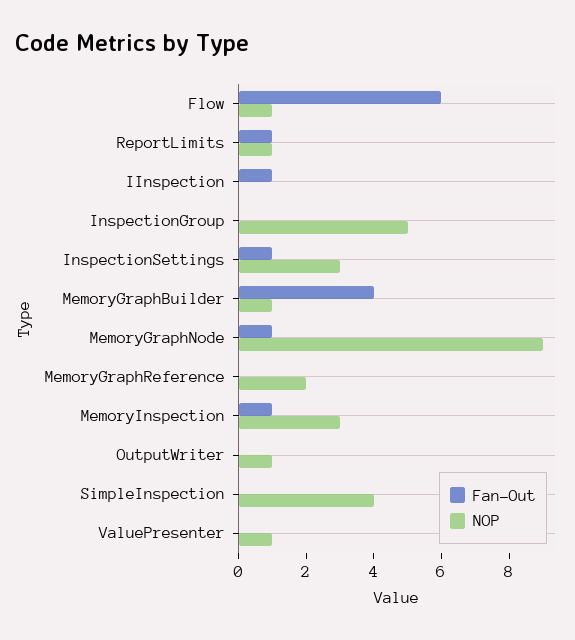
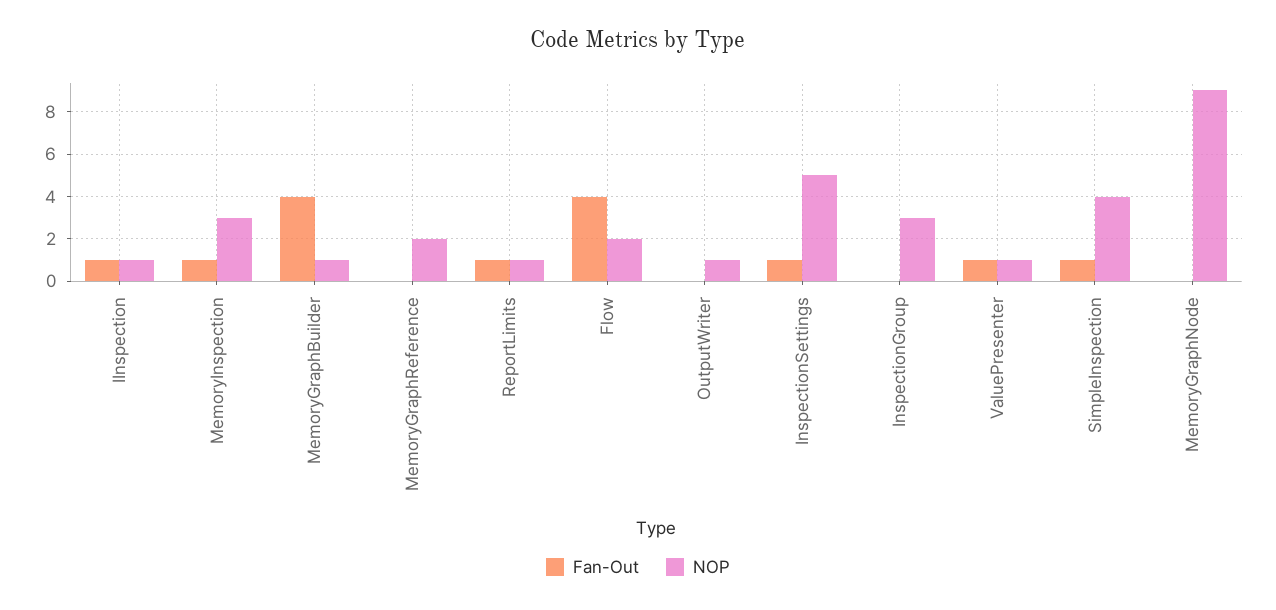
Fan-Out, Flow: 6 -> 4
NOP, Flow: 1 -> 2
NOP, IInspection: 0 -> 1
NOP, InspectionGroup: 5 -> 3
NOP, InspectionSettings: 3 -> 5
Fan-Out, MemoryGraphNode: 1 -> 0
Fan-Out, SimpleInspection: 0 -> 1
Fan-Out, ValuePresenter: 0 -> 1

